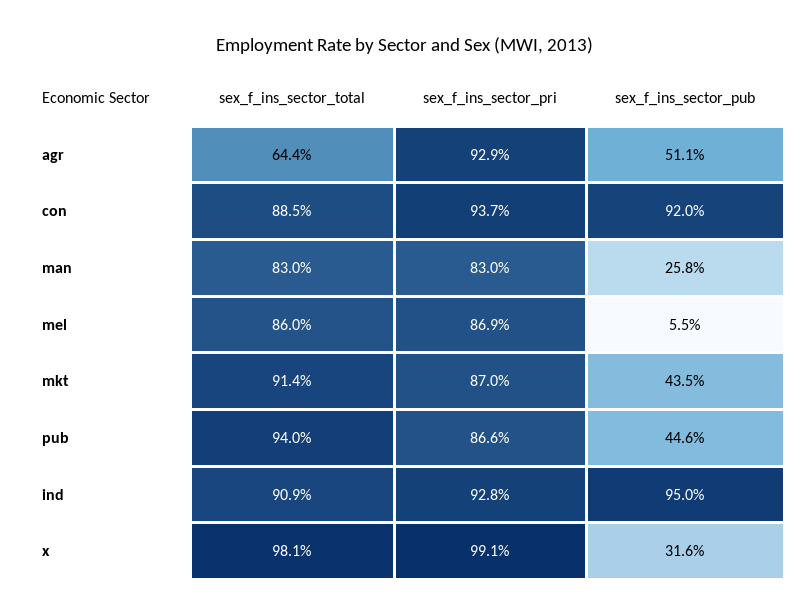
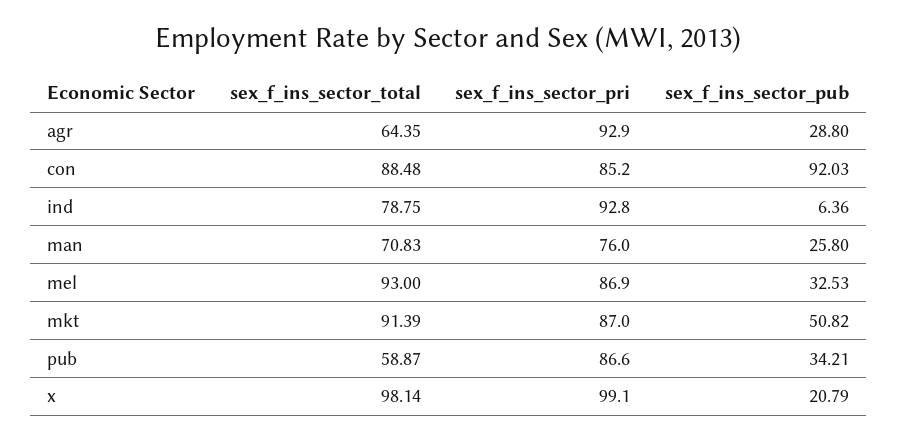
sex_f_ins_sector_pub, agr: 51.1 -> 28.8
sex_f_ins_sector_pri, con: 93.7 -> 85.2
sex_f_ins_sector_total, man: 83 -> 70.83
sex_f_ins_sector_pri, man: 83 -> 76
sex_f_ins_sector_total, mel: 86 -> 93
sex_f_ins_sector_pub, mel: 5.5 -> 32.53
sex_f_ins_sector_pub, mkt: 43.5 -> 50.82
sex_f_ins_sector_total, pub: 94 -> 58.87
sex_f_ins_sector_pub, pub: 44.6 -> 34.21
sex_f_ins_sector_total, ind: 90.9 -> 78.75
sex_f_ins_sector_pub, ind: 95 -> 6.36
sex_f_ins_sector_pub, x: 31.6 -> 20.79

